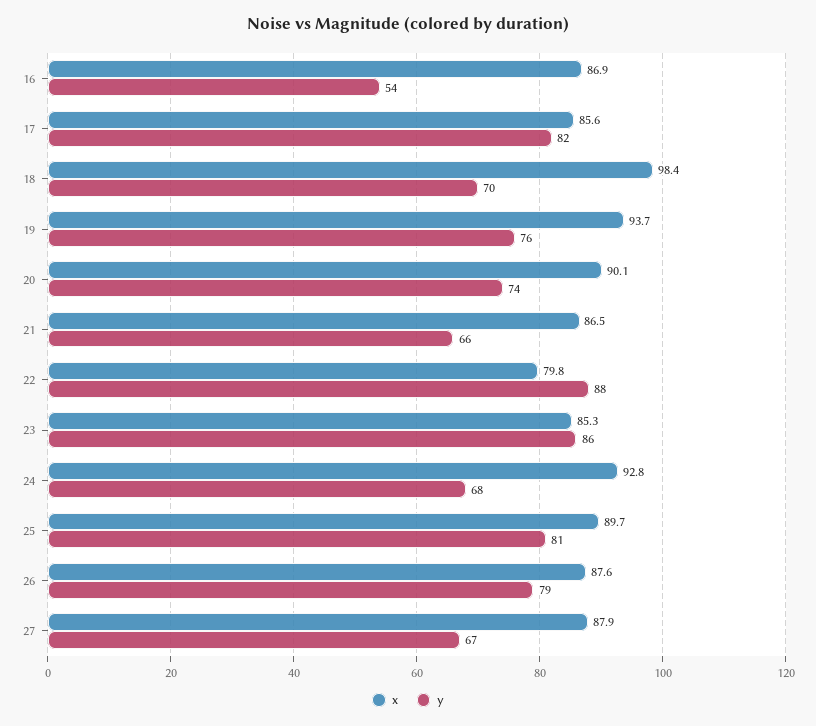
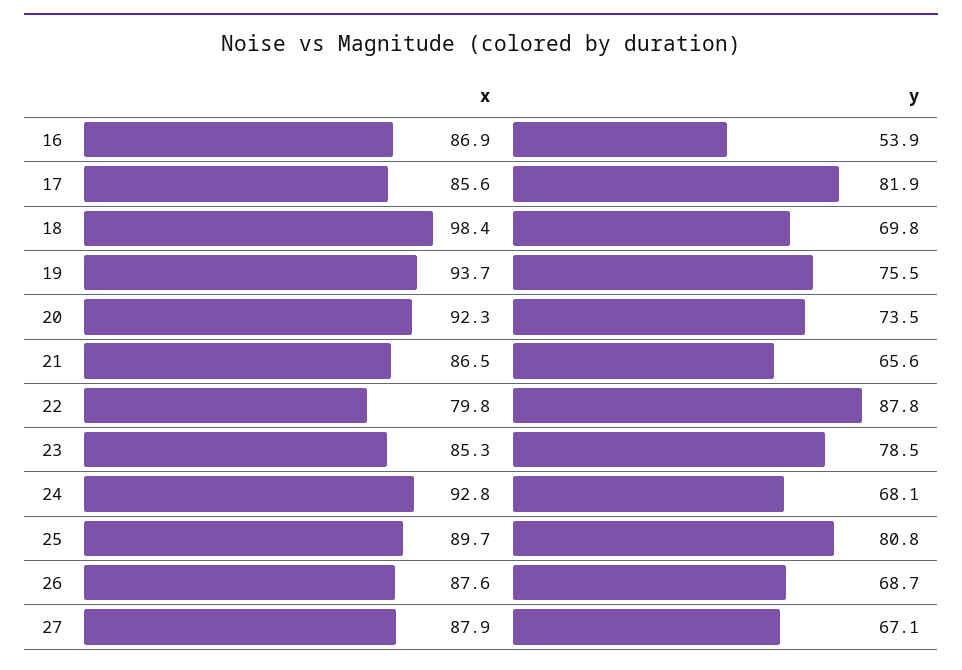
x, 20: 90.1 -> 92.3
y, 23: 86 -> 78.5
y, 26: 79 -> 68.7

